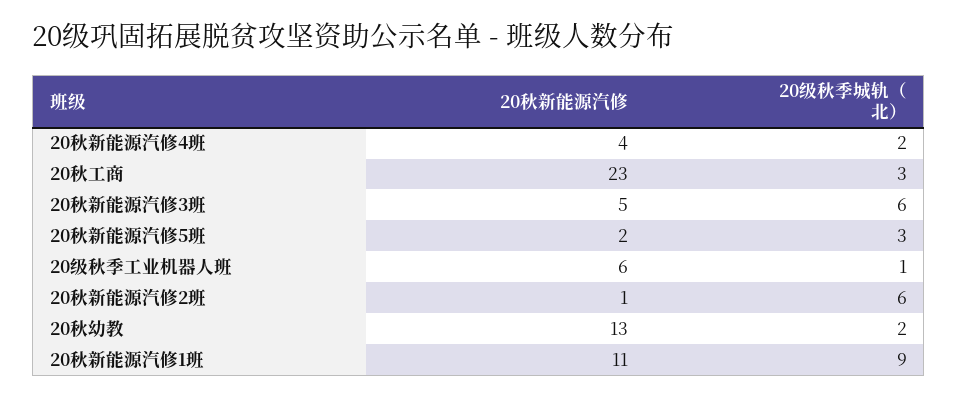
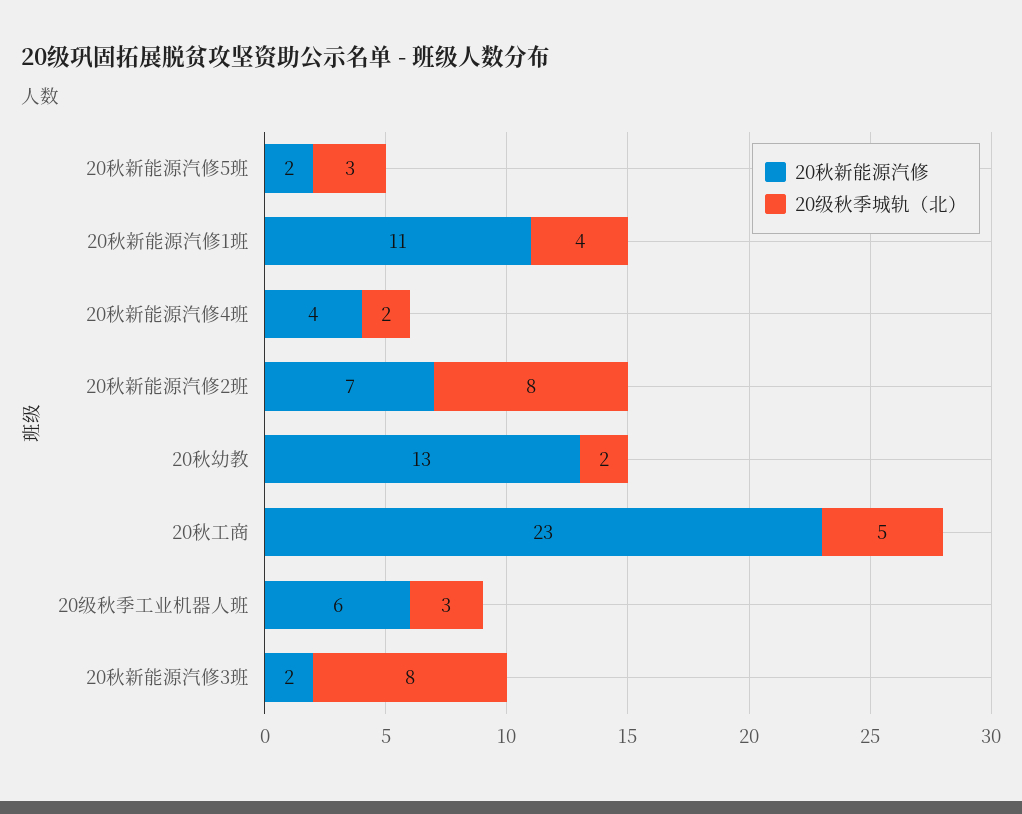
20级秋季城轨（北）, 20秋工商: 3 -> 5
20秋新能源汽修, 20秋新能源汽修3班: 5 -> 2
20级秋季城轨（北）, 20秋新能源汽修3班: 6 -> 8
20级秋季城轨（北）, 20级秋季工业机器人班: 1 -> 3
20秋新能源汽修, 20秋新能源汽修2班: 1 -> 7
20级秋季城轨（北）, 20秋新能源汽修2班: 6 -> 8
20级秋季城轨（北）, 20秋新能源汽修1班: 9 -> 4

